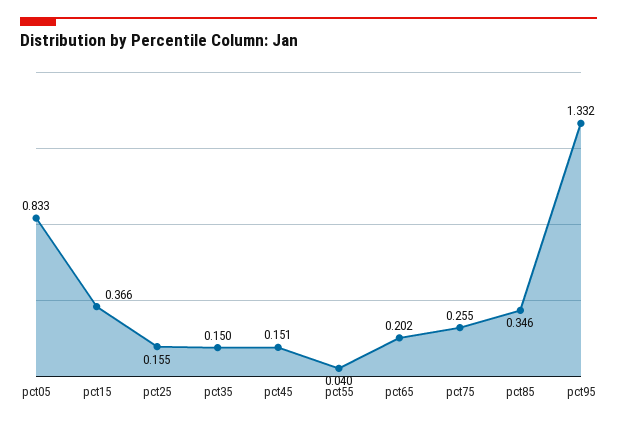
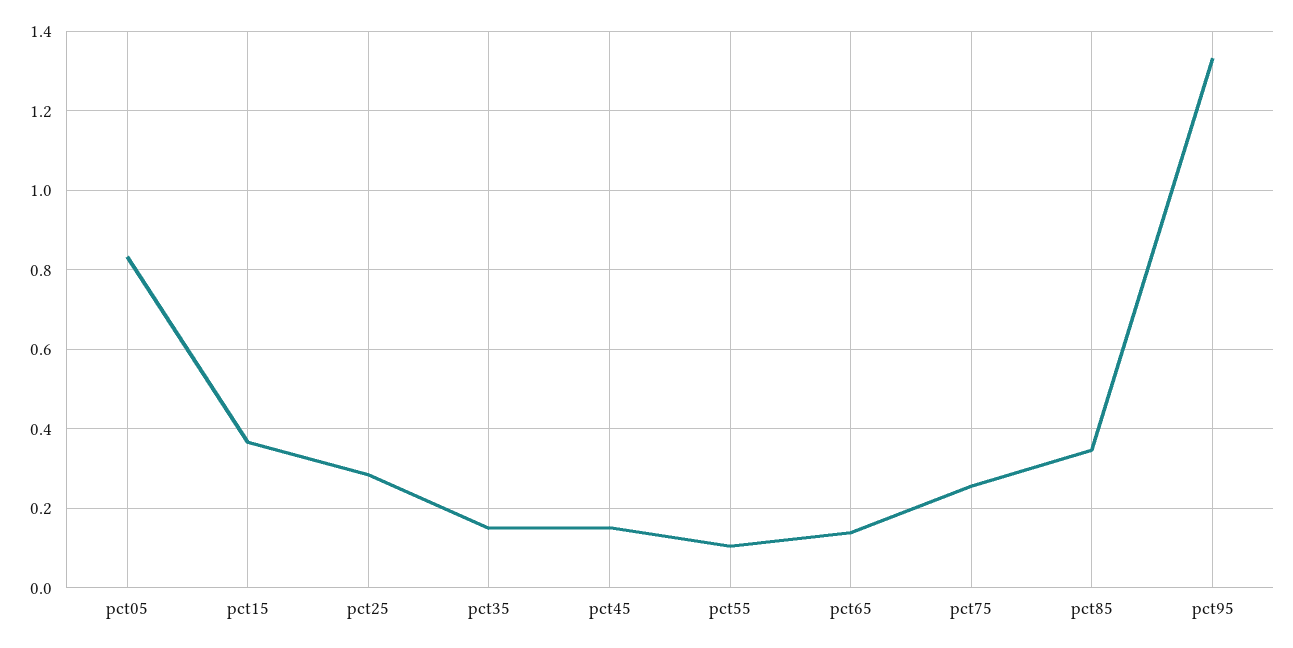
pct25: 0.155 -> 0.28
pct55: 0.04 -> 0.1
pct65: 0.202 -> 0.14

